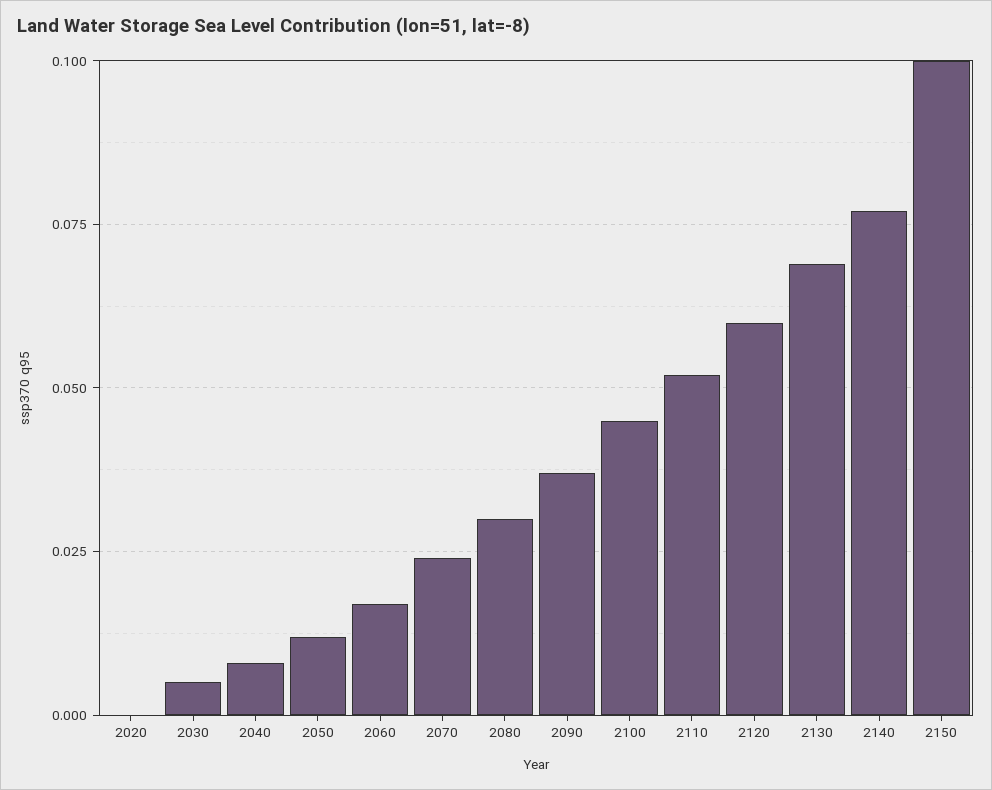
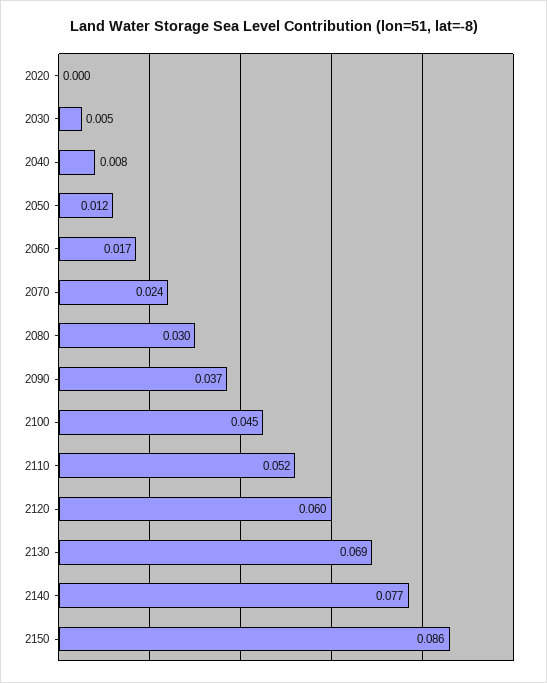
2150: 0.1 -> 0.086

